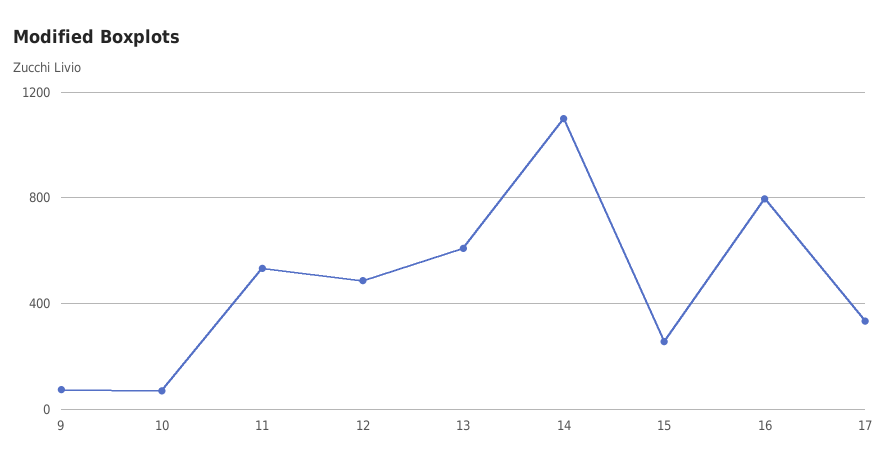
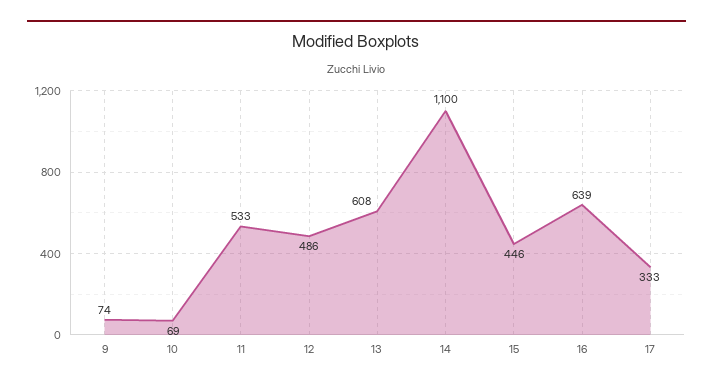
15: 250 -> 446
16: 800 -> 639

